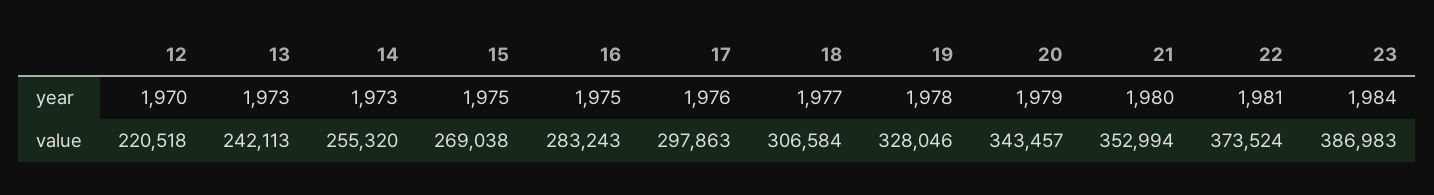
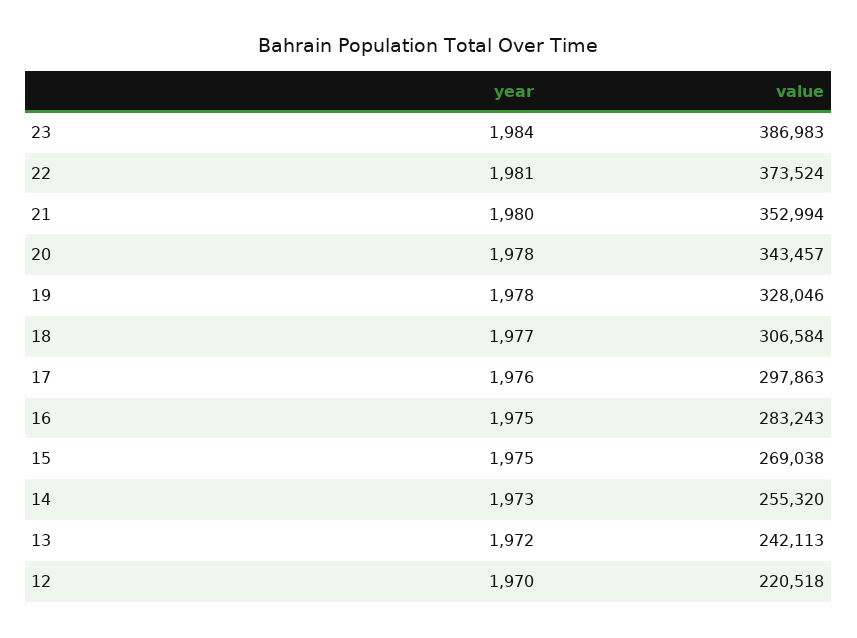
13, year: 1973 -> 1972
20, year: 1979 -> 1978

